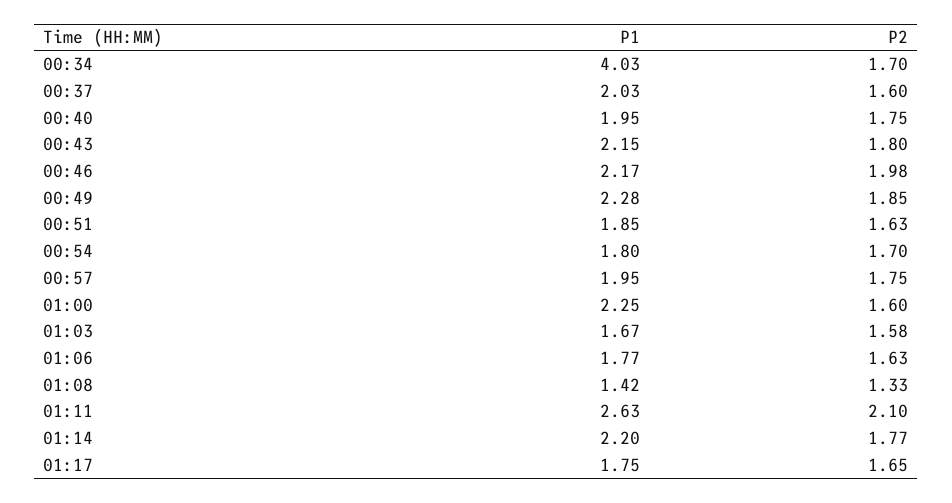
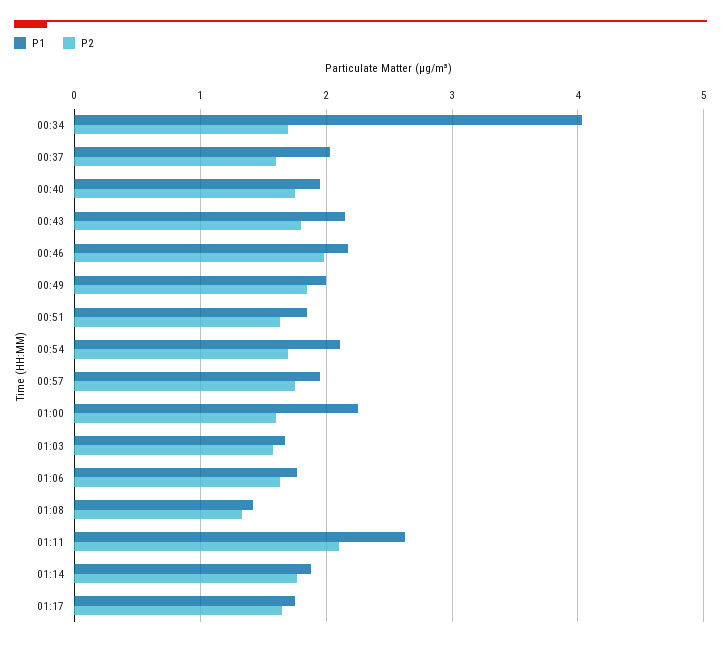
P1, 00:49: 2.28 -> 2
P1, 00:54: 1.8 -> 2.1
P1, 01:14: 2.2 -> 1.9

